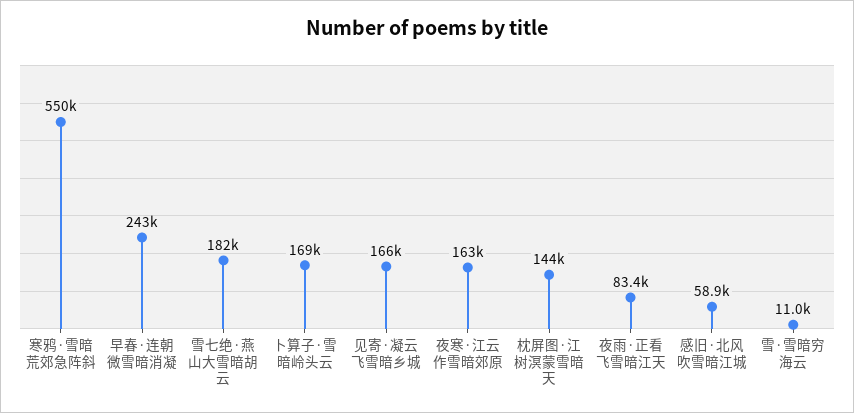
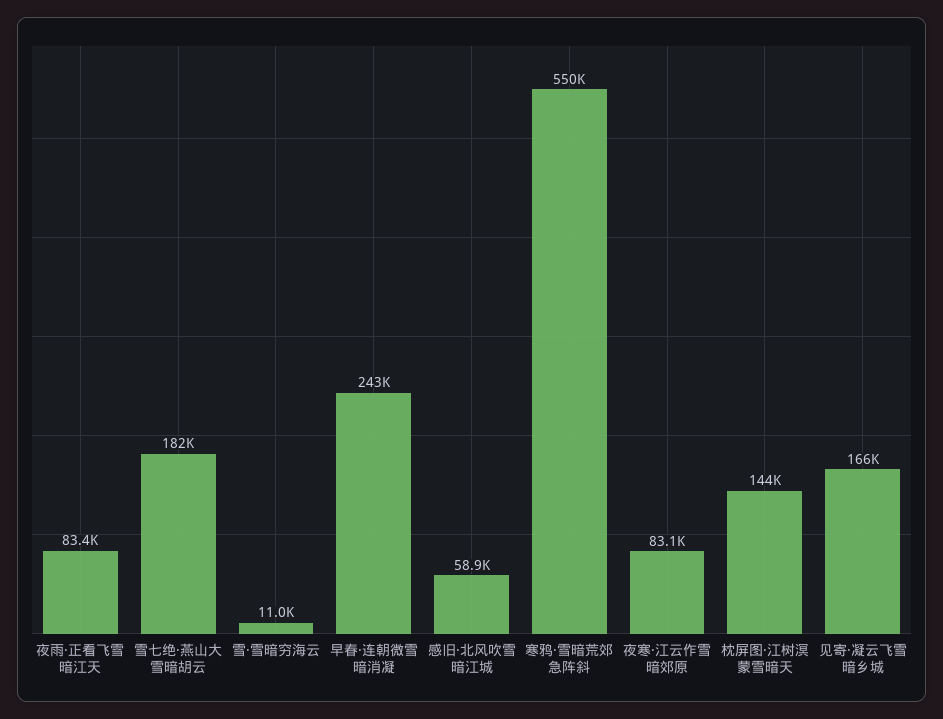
卜算子·雪暗岭头云: 169000 -> none
夜寒·江云作雪暗郊原: 163000 -> 83100

